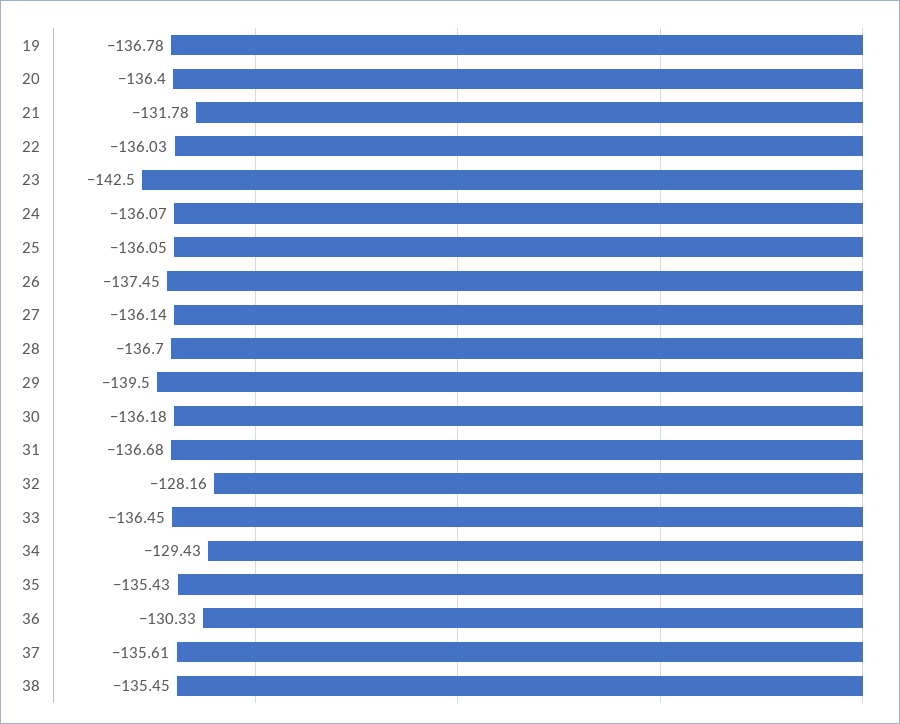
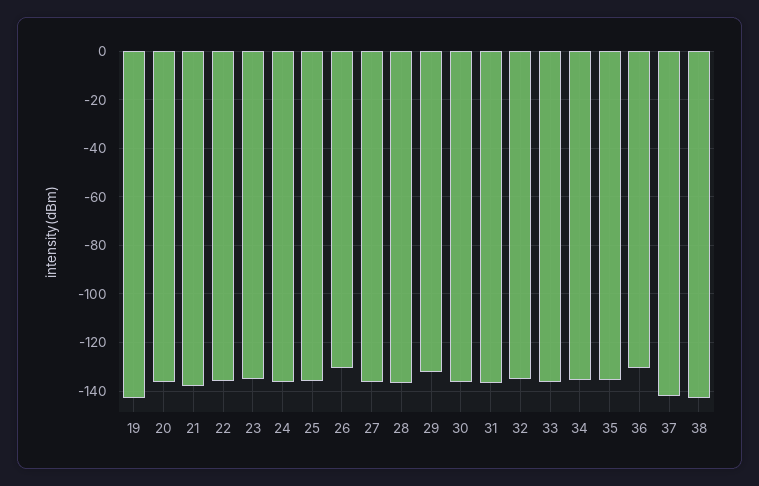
19: -136.78 -> -142.5
21: -131.78 -> -137.5
23: -142.5 -> -135
26: -137.45 -> -130
29: -139.5 -> -132.5
32: -128.16 -> -135
34: -129.43 -> -135
37: -135.61 -> -142.5
38: -135.45 -> -142.5

